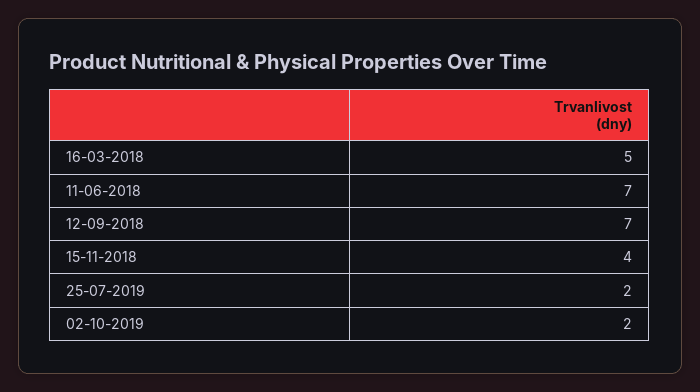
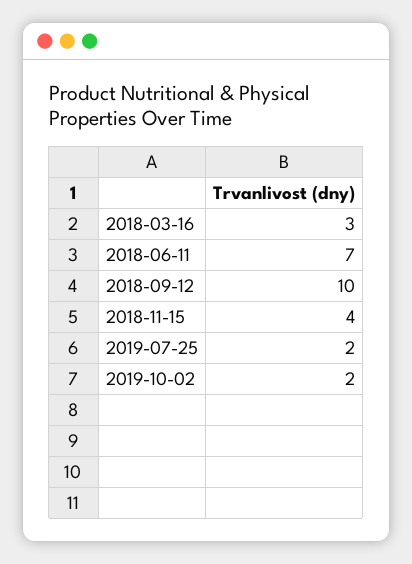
16-03-2018: 5 -> 3
12-09-2018: 7 -> 10

